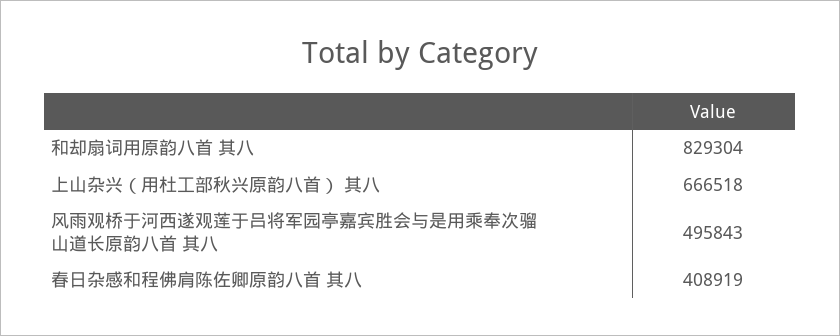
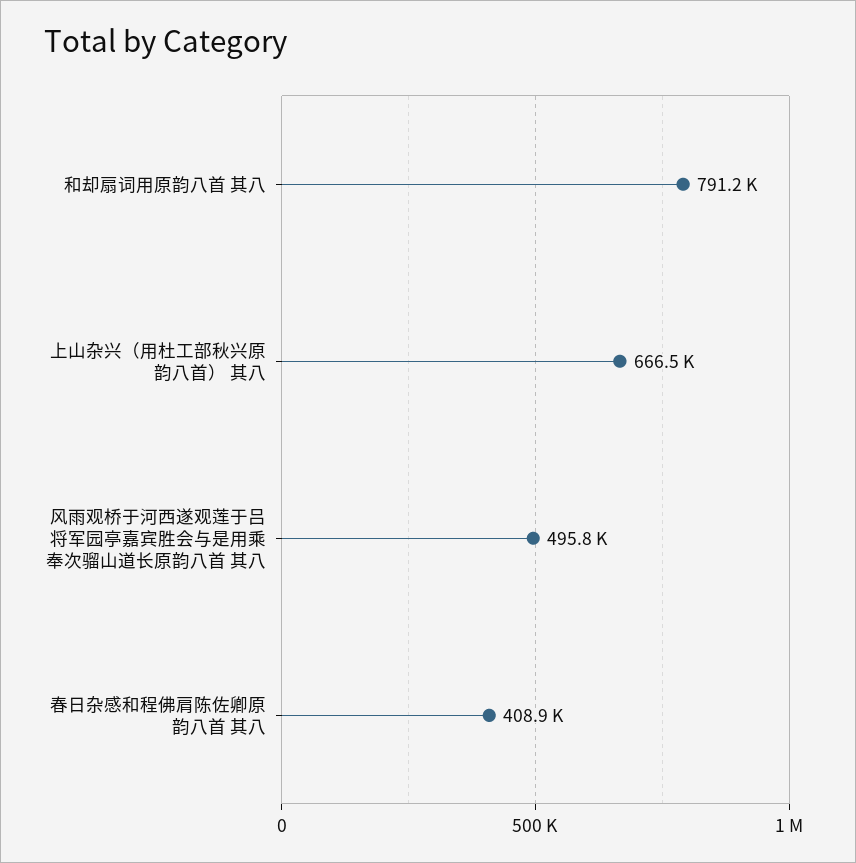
和却扇词用原韵八首 其八: 829304 -> 791200

